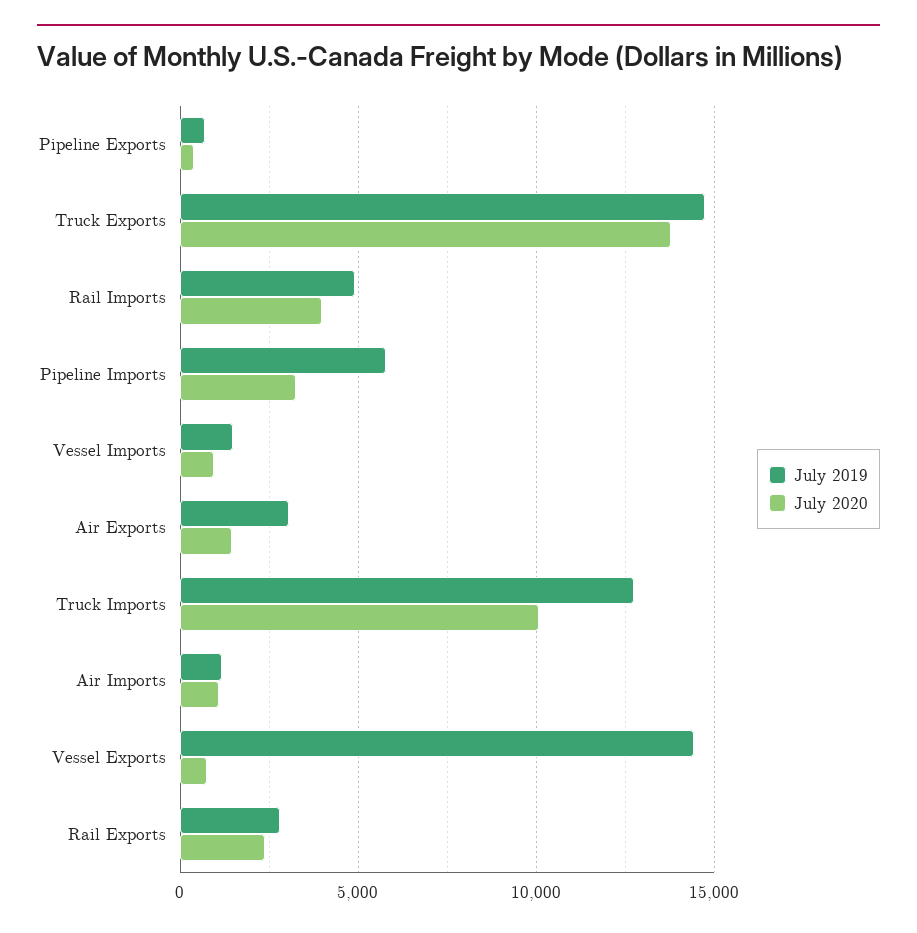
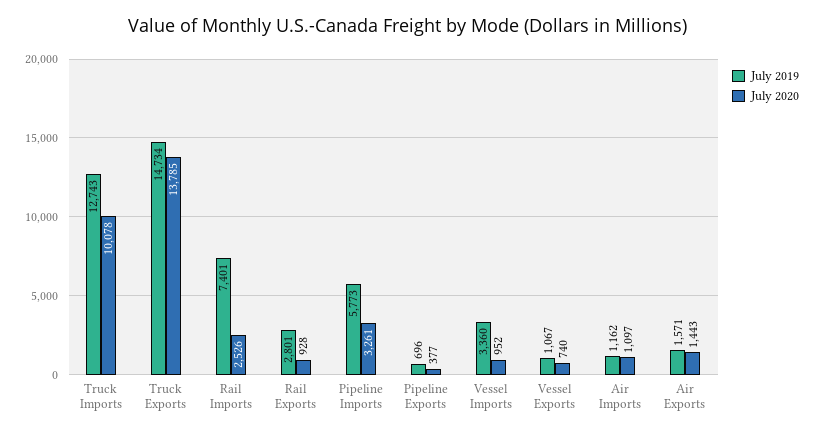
July 2019, Rail Imports: 5000 -> 7401
July 2020, Rail Imports: 4000 -> 2526
July 2019, Vessel Imports: 1500 -> 3360
July 2019, Air Exports: 3000 -> 1571
July 2019, Vessel Exports: 14500 -> 1067
July 2020, Rail Exports: 2500 -> 928

